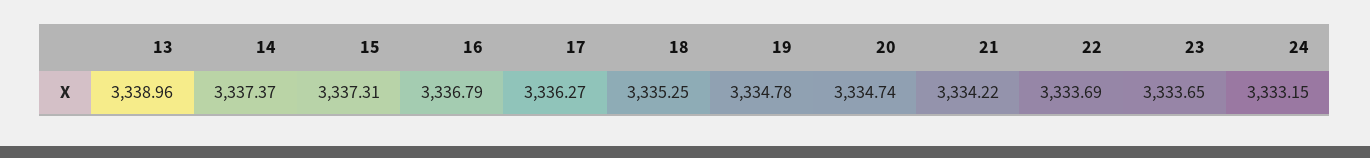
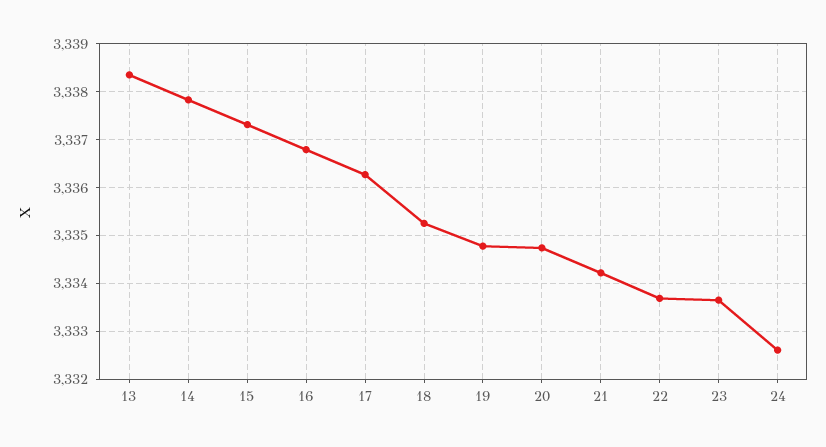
13: 3338.96 -> 3338.4
14: 3337.37 -> 3337.8
24: 3333.15 -> 3332.6

